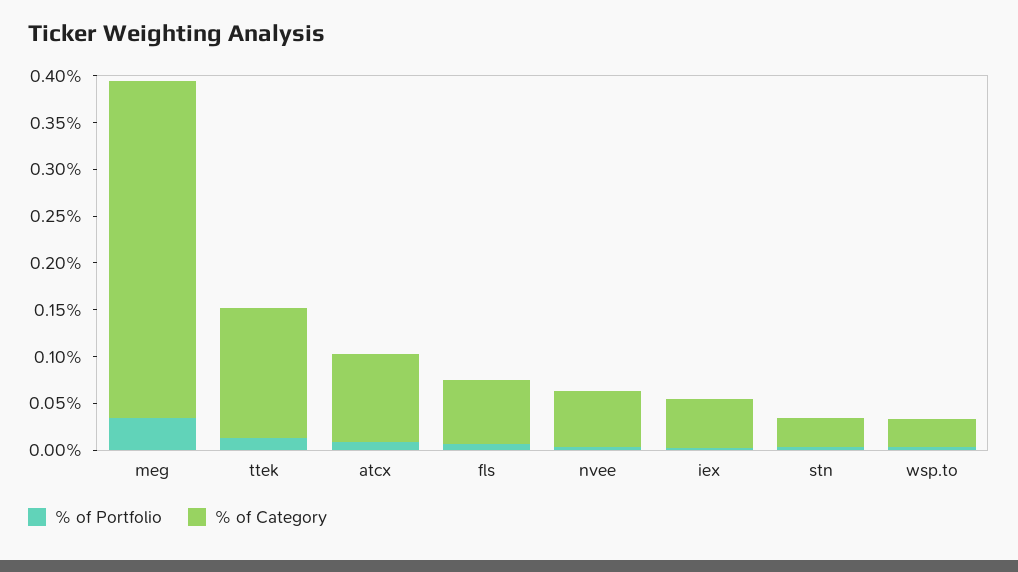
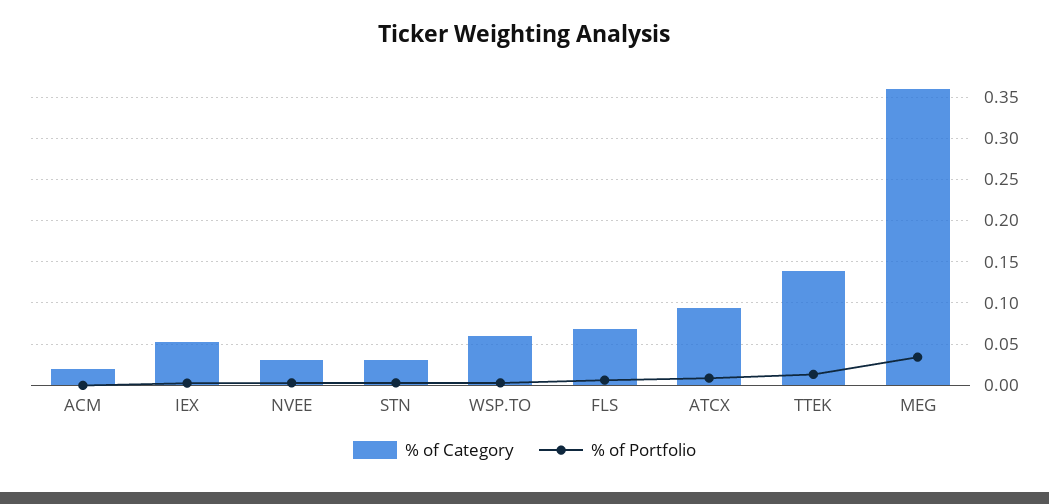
% of Category, nvee: 0.06 -> 0.03
% of Category, wsp.to: 0.03 -> 0.06
% of Category, ACM: none -> 0.02
% of Portfolio, ACM: none -> 0

